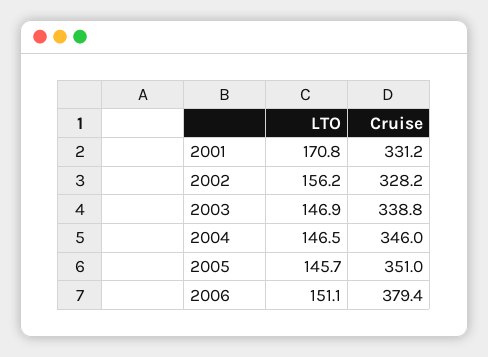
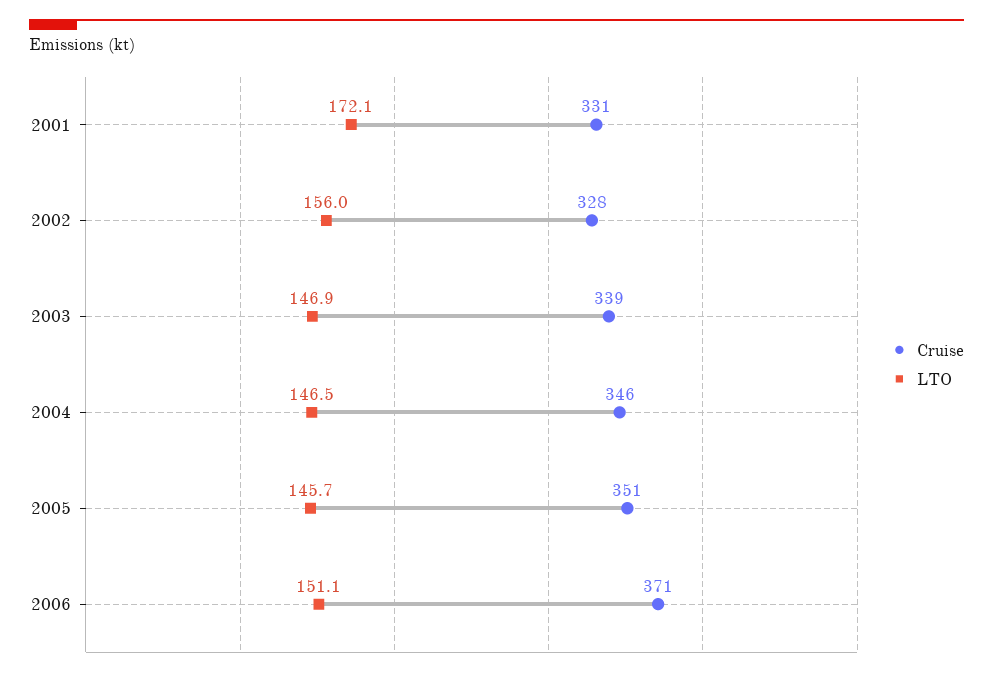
LTO, 2001: 170.8 -> 172.1
LTO, 2002: 156.2 -> 156
Cruise, 2006: 379.4 -> 371

